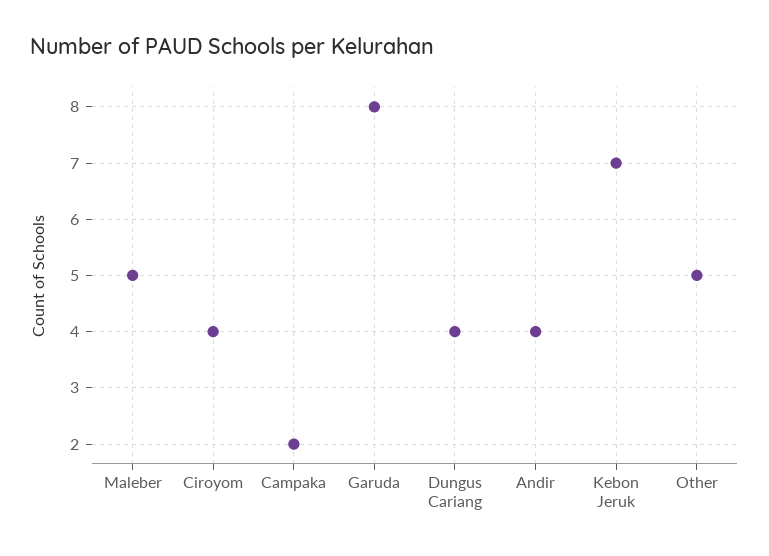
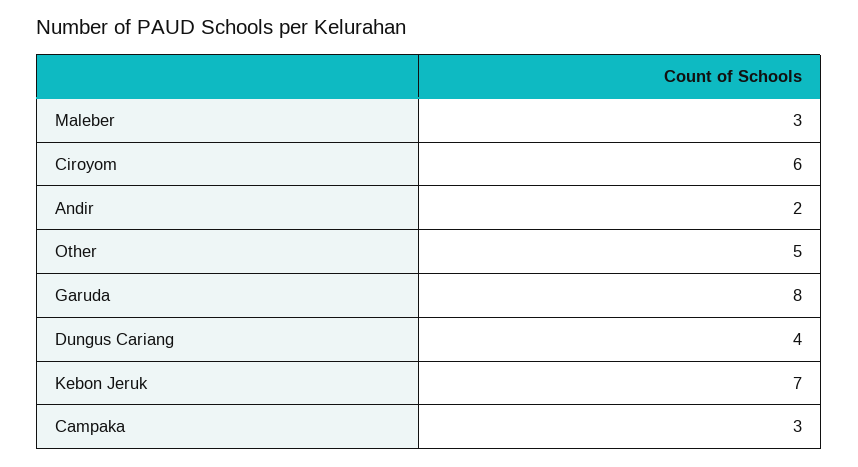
Maleber: 5 -> 3
Ciroyom: 4 -> 6
Campaka: 2 -> 3
Andir: 4 -> 2

